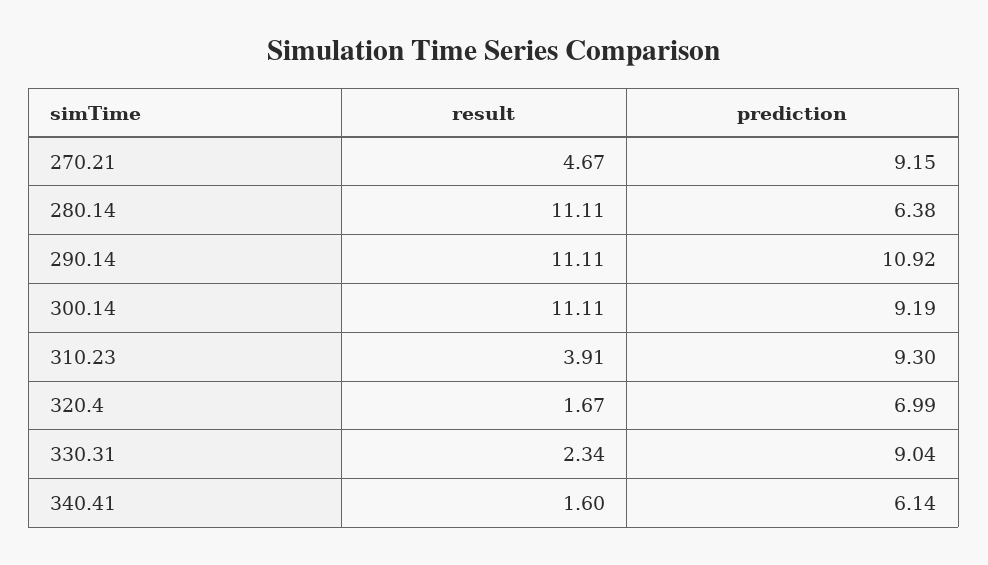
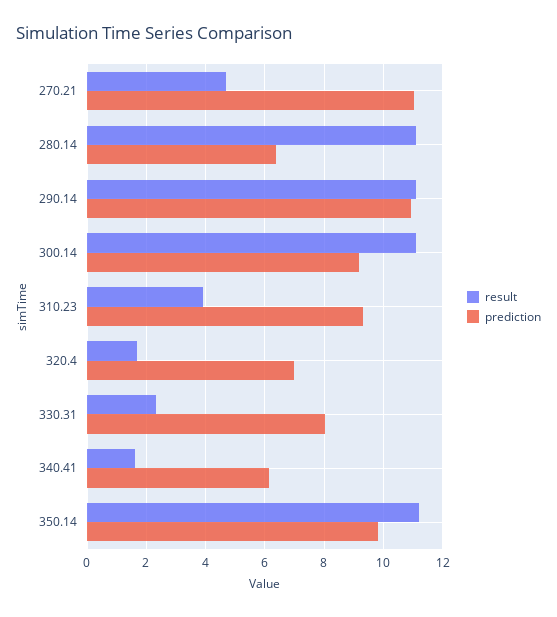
prediction, 270.21: 9.15 -> 11
prediction, 330.31: 9.04 -> 8
result, 350.14: none -> 11.25
prediction, 350.14: none -> 9.75

